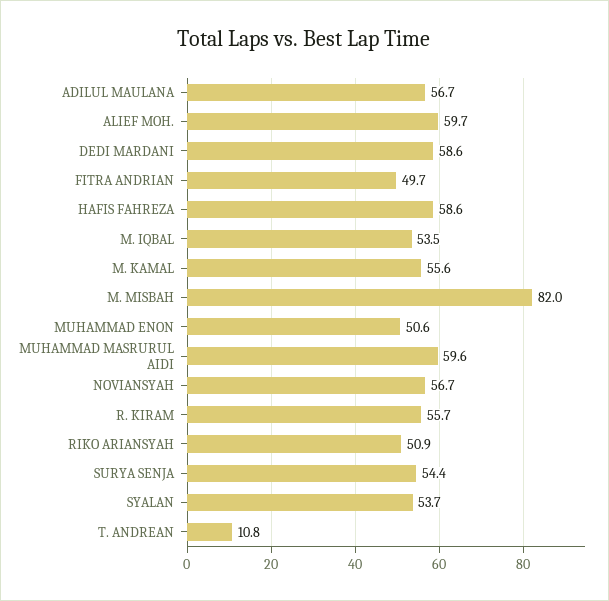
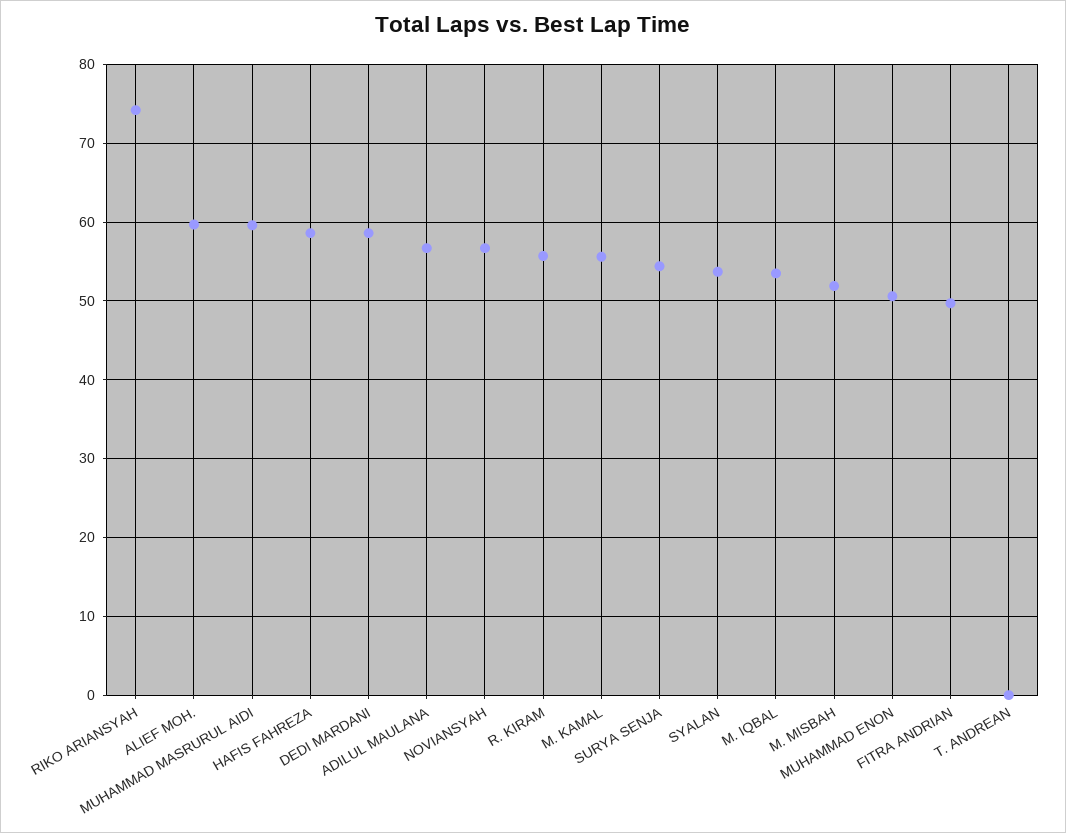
M. MISBAH: 82 -> 52
RIKO ARIANSYAH: 50.9 -> 74
T. ANDREAN: 10.8 -> 0

